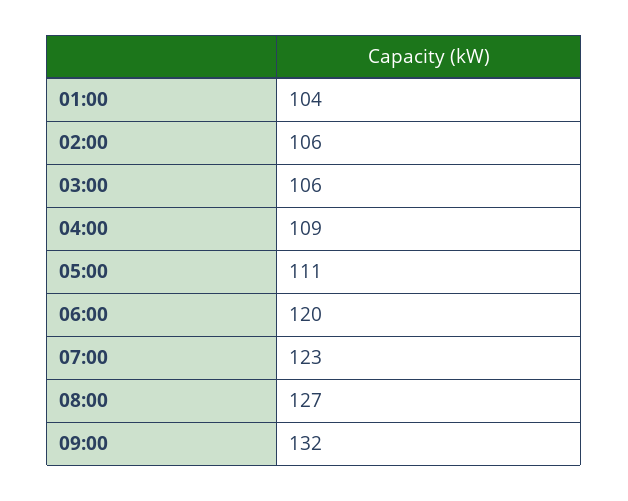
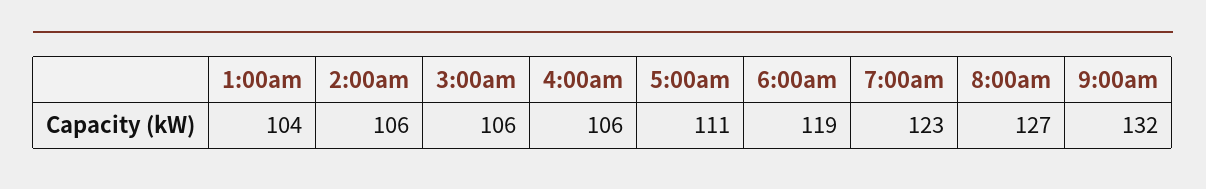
04:00: 109 -> 106
06:00: 120 -> 119

